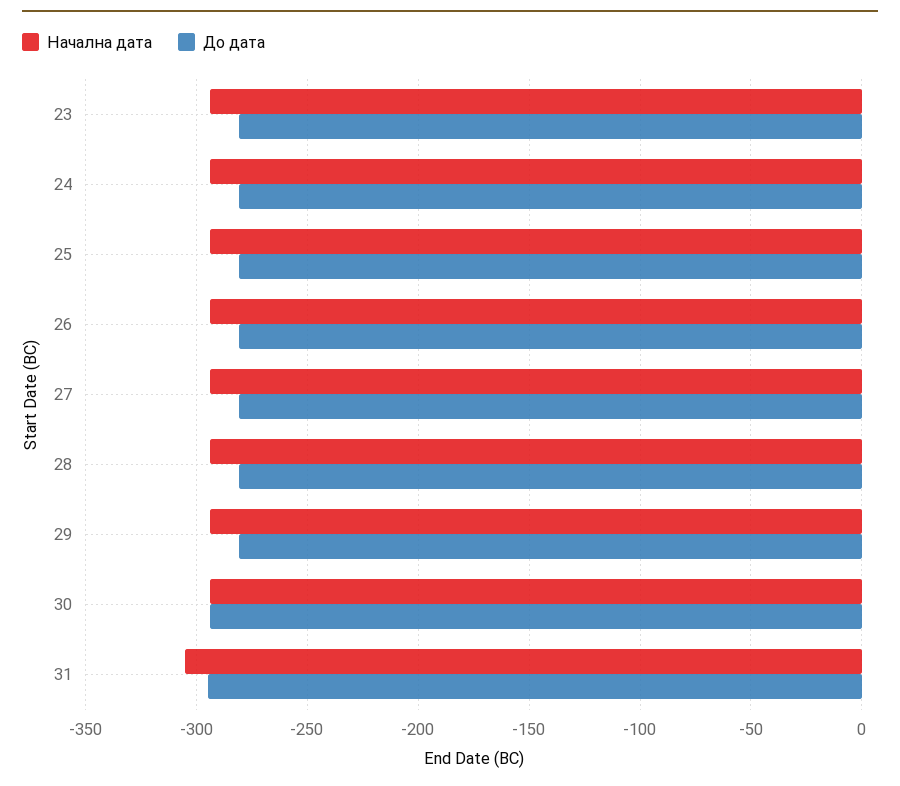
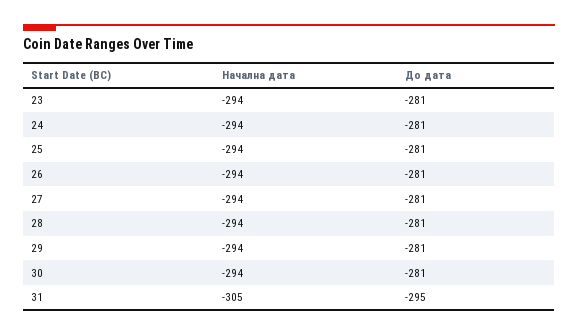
До дата, 30: -295 -> -281

